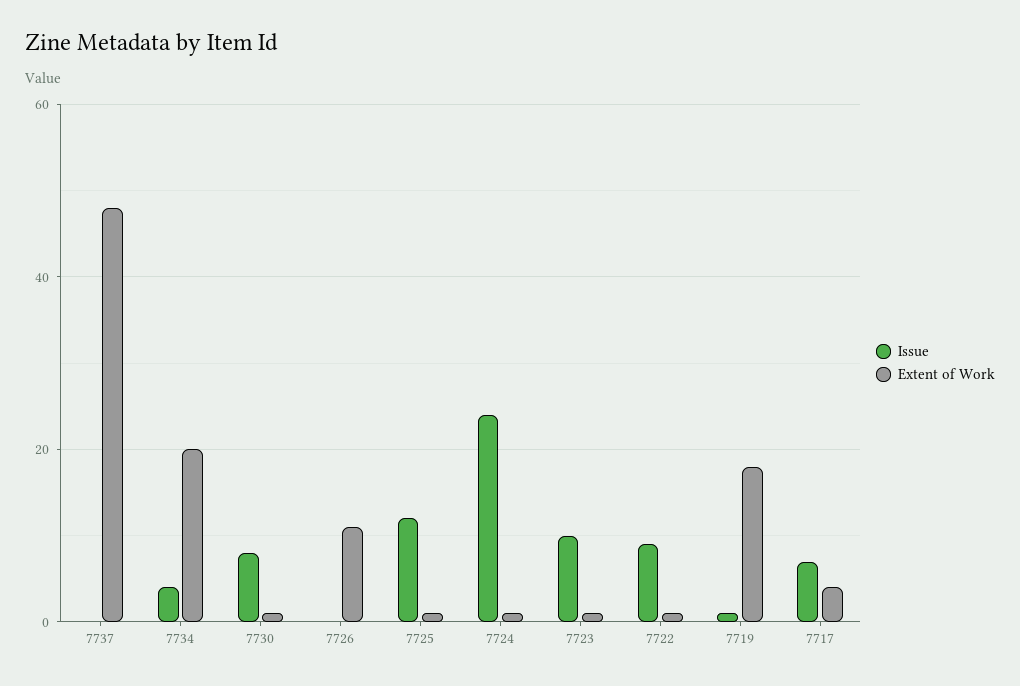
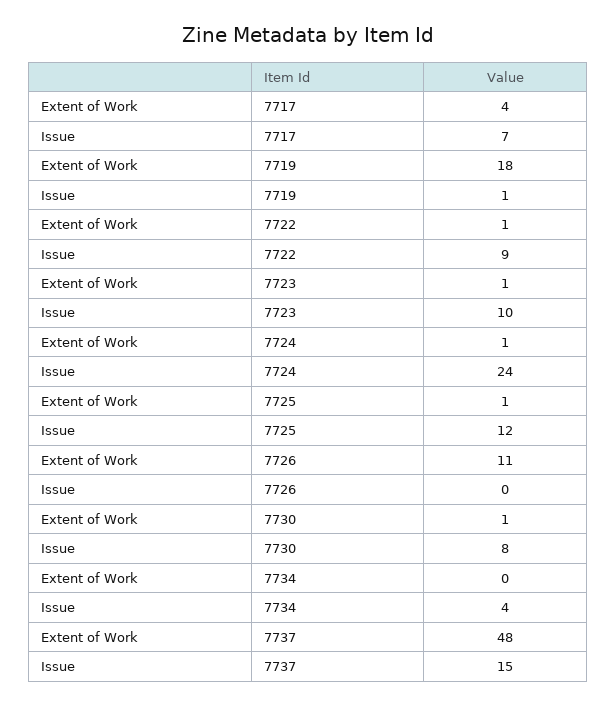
Issue, 7737: 0 -> 15
Extent of Work, 7734: 20 -> 0

